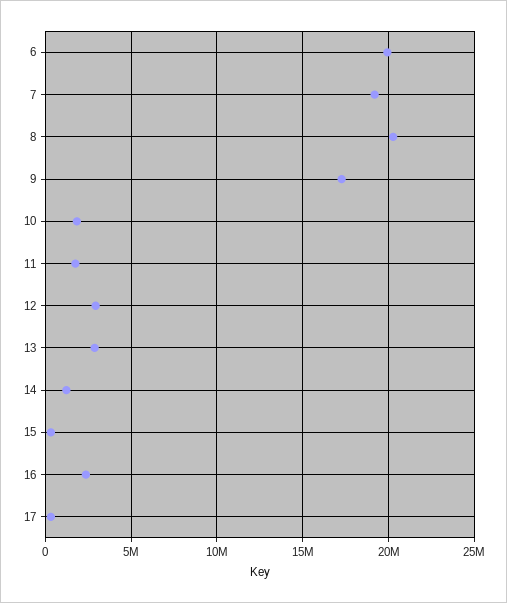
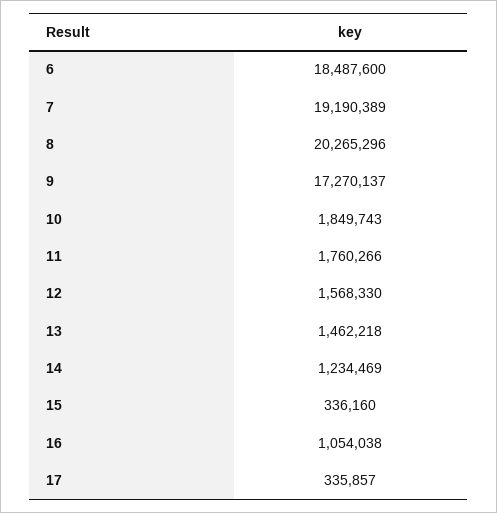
6: 20000000 -> 18487600
12: 3000000 -> 1568330
13: 3000000 -> 1462218
16: 2500000 -> 1054038

